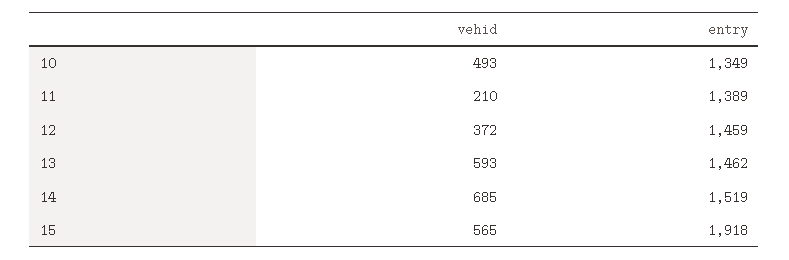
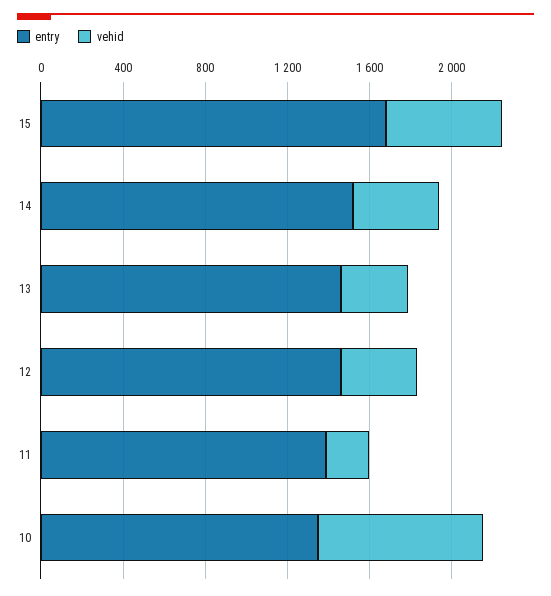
vehid, 10: 493 -> 800
vehid, 13: 593 -> 300
vehid, 14: 685 -> 400
entry, 15: 1918 -> 1700

